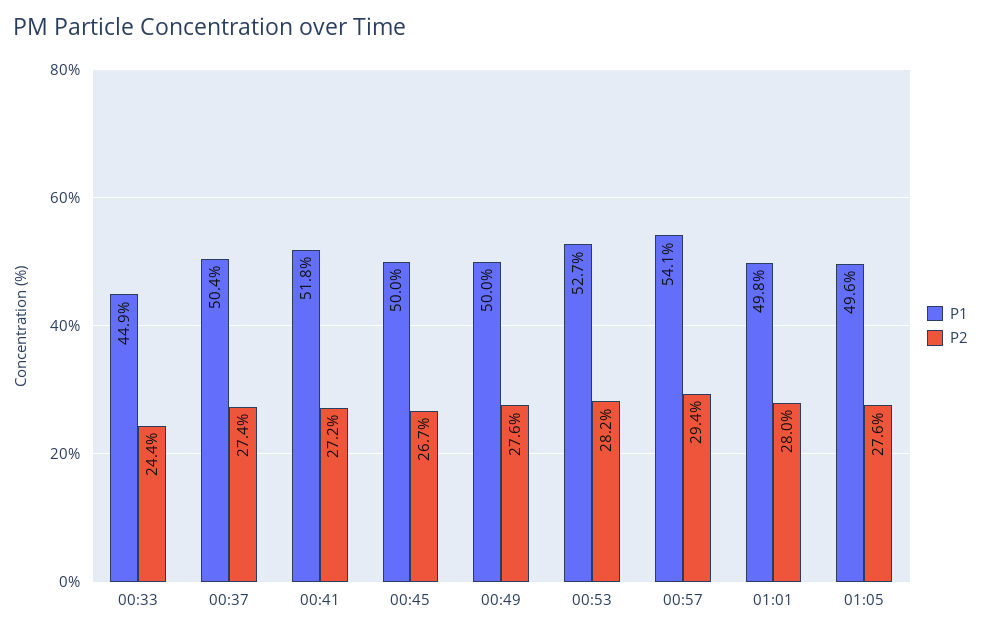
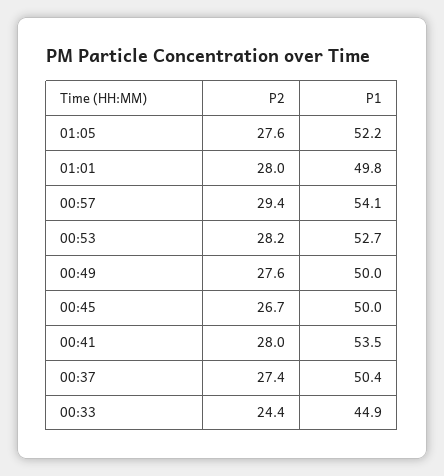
P1, 00:41: 51.8 -> 53.5
P2, 00:41: 27.2 -> 28
P1, 01:05: 49.6 -> 52.2

